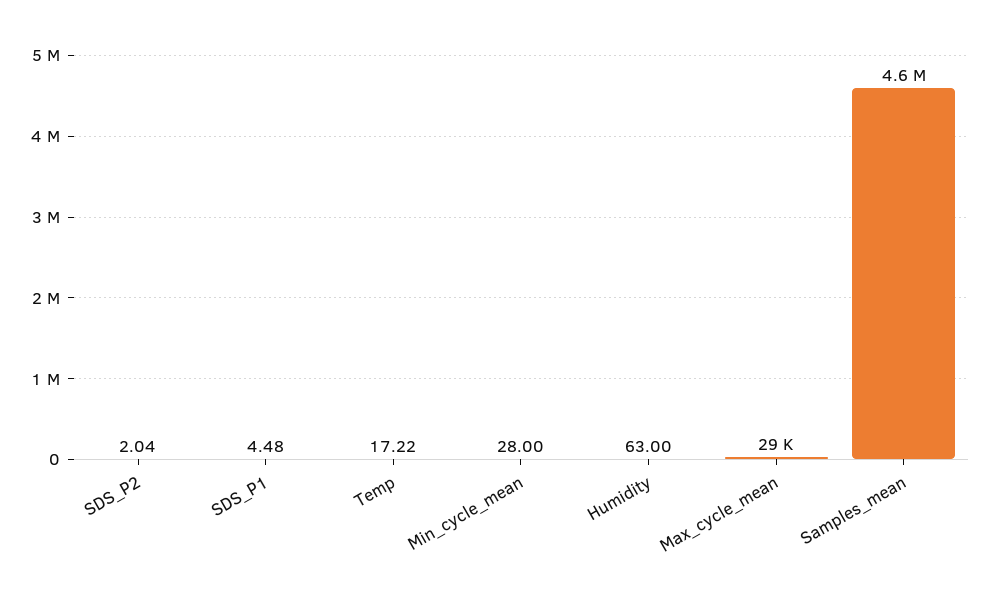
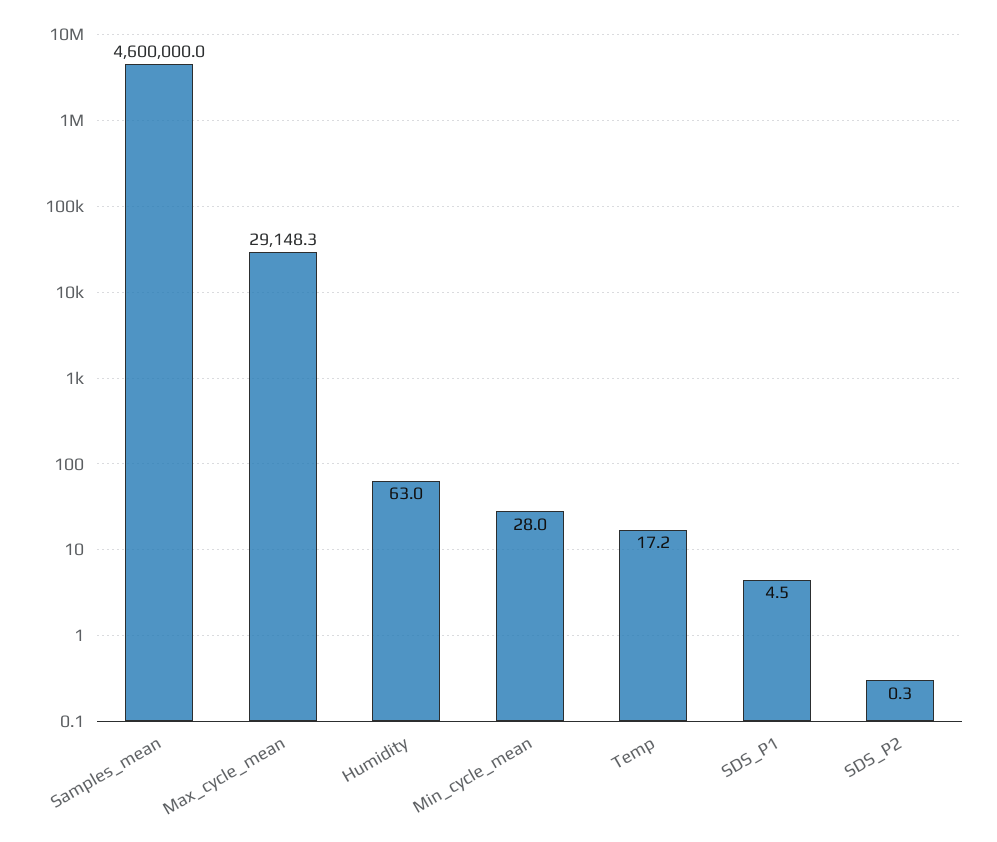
SDS_P2: 2.04 -> 0.3

